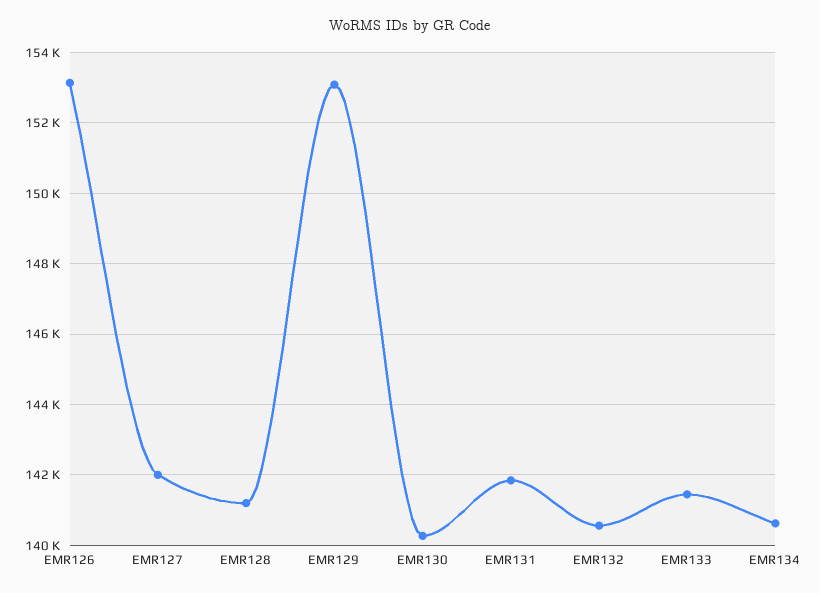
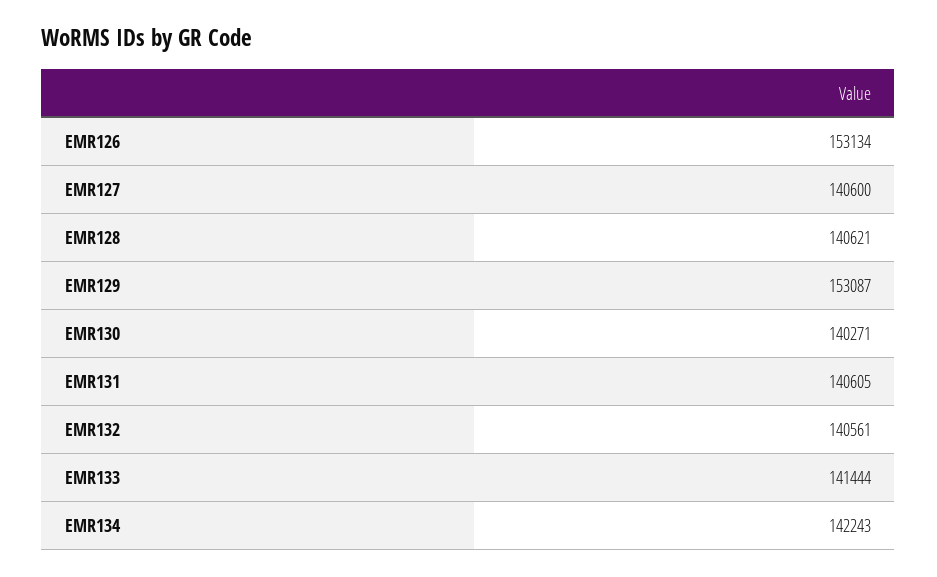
EMR127: 142000 -> 140600
EMR128: 141200 -> 140621
EMR131: 141800 -> 140605
EMR134: 140600 -> 142243

